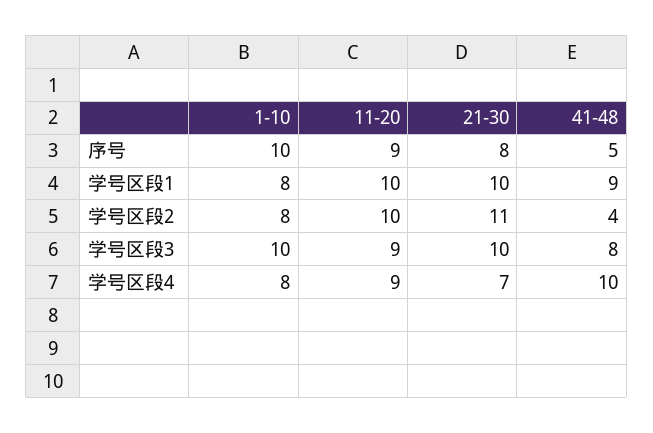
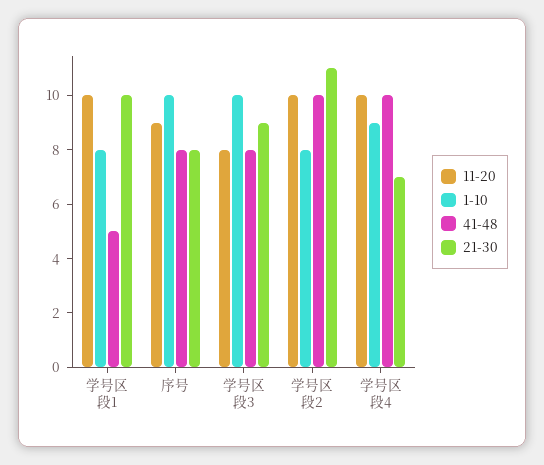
41-48, 序号: 5 -> 8
41-48, 学号区段1: 9 -> 5
41-48, 学号区段2: 4 -> 10
11-20, 学号区段3: 9 -> 8
21-30, 学号区段3: 10 -> 9
1-10, 学号区段4: 8 -> 9
11-20, 学号区段4: 9 -> 10

